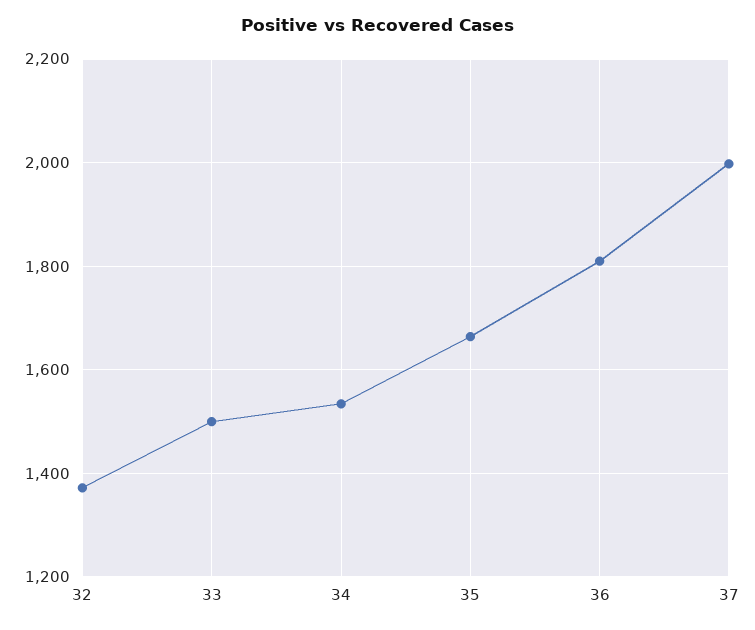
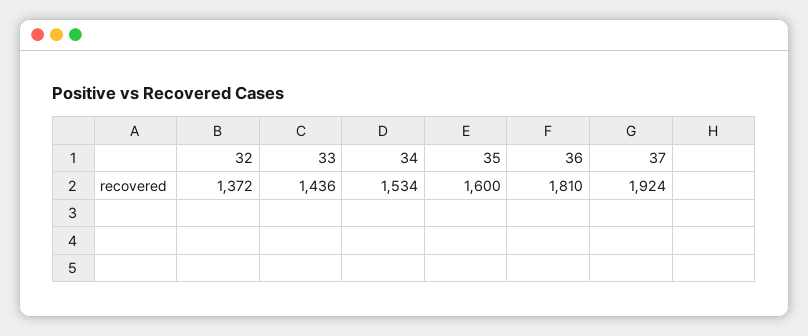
33: 1500 -> 1436
35: 1660 -> 1600
37: 2000 -> 1924

